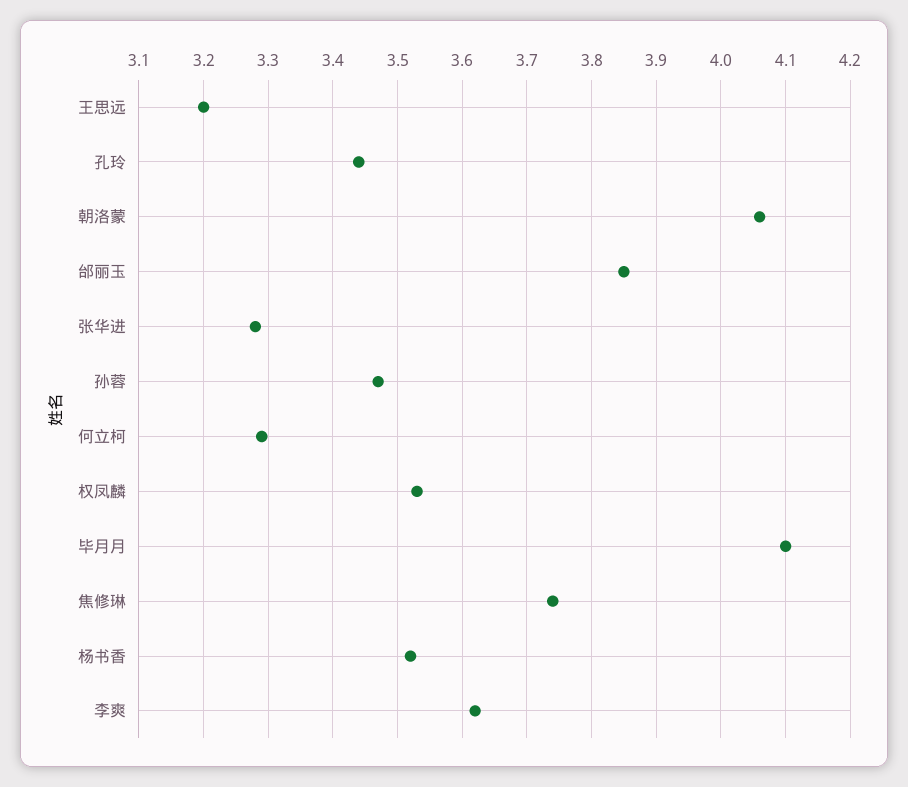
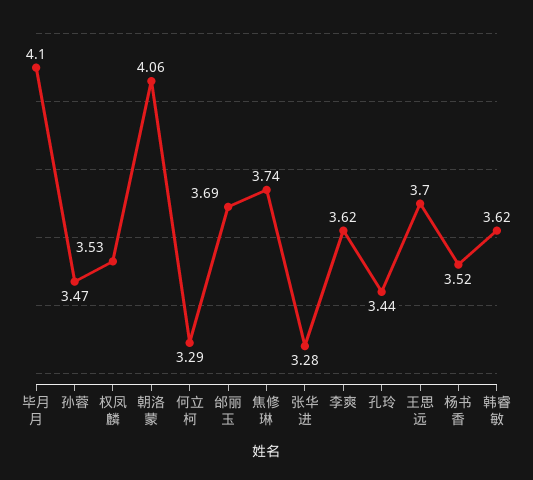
王思远: 3.2 -> 3.7
邰丽玉: 3.85 -> 3.69
韩睿敏: none -> 3.62

